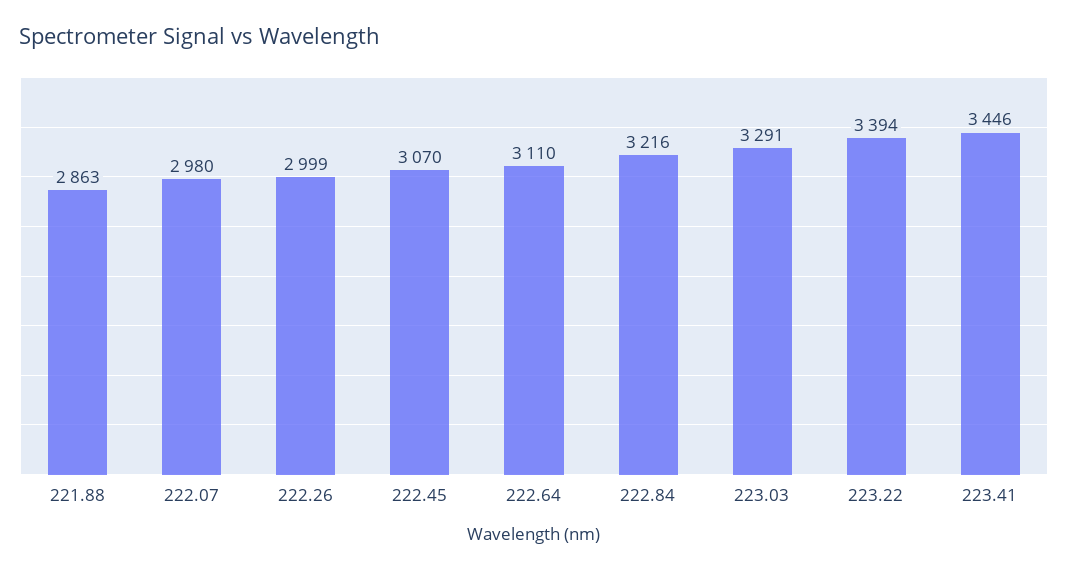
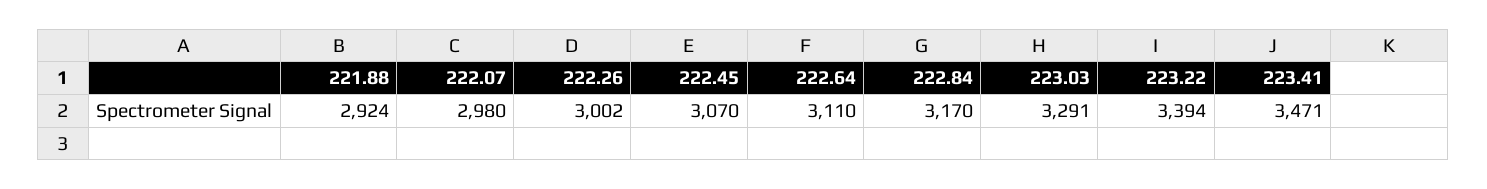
221.88: 2863 -> 2924
222.26: 2999 -> 3002
222.84: 3216 -> 3170
223.41: 3446 -> 3471

